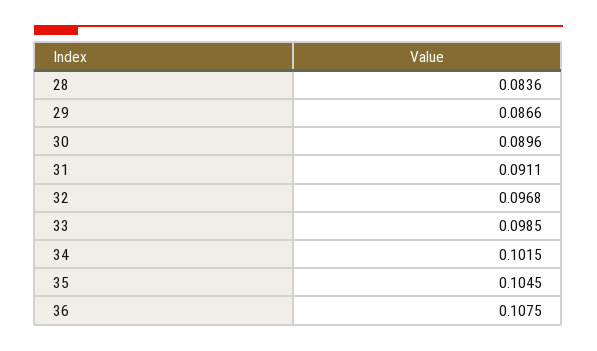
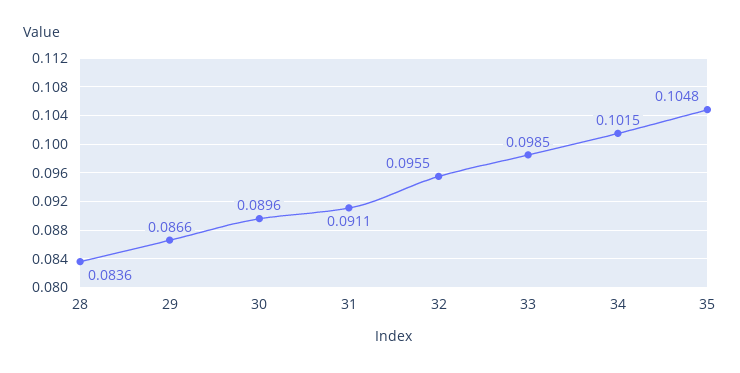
32: 0.0968 -> 0.0955
35: 0.1045 -> 0.1048
36: 0.1075 -> none

